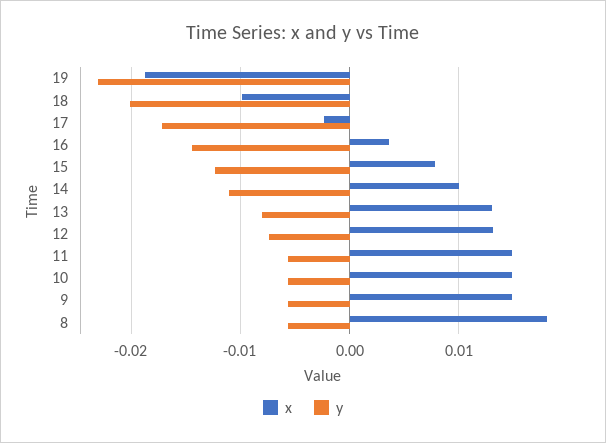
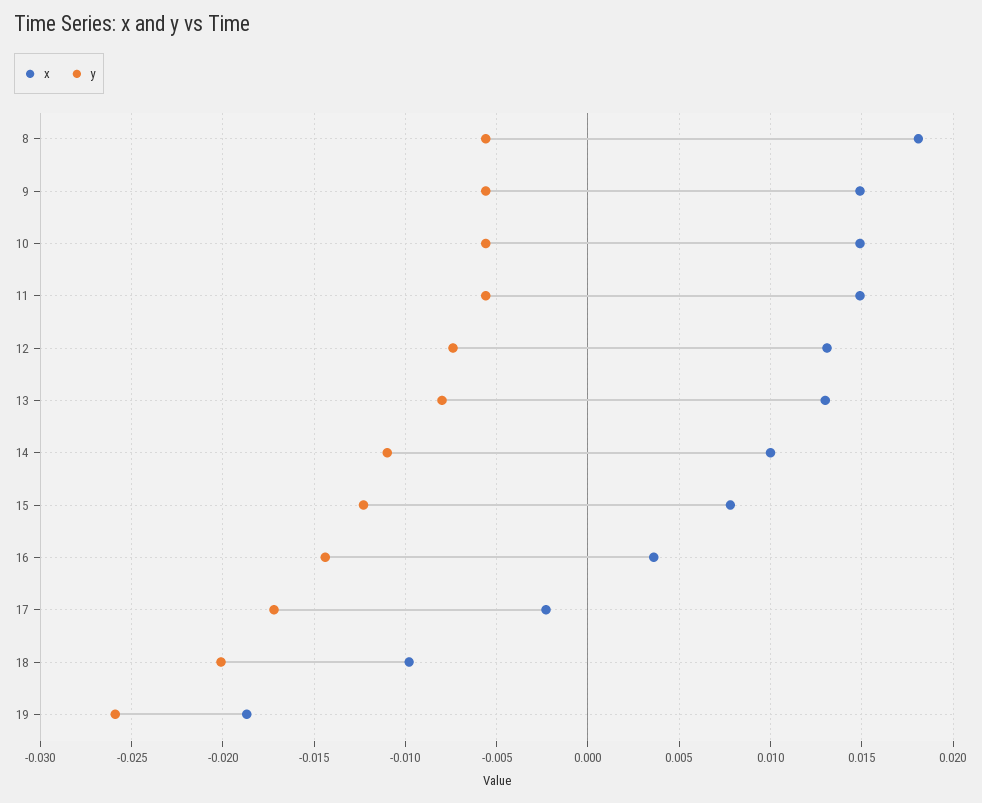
y, 19: -0.023 -> -0.026

